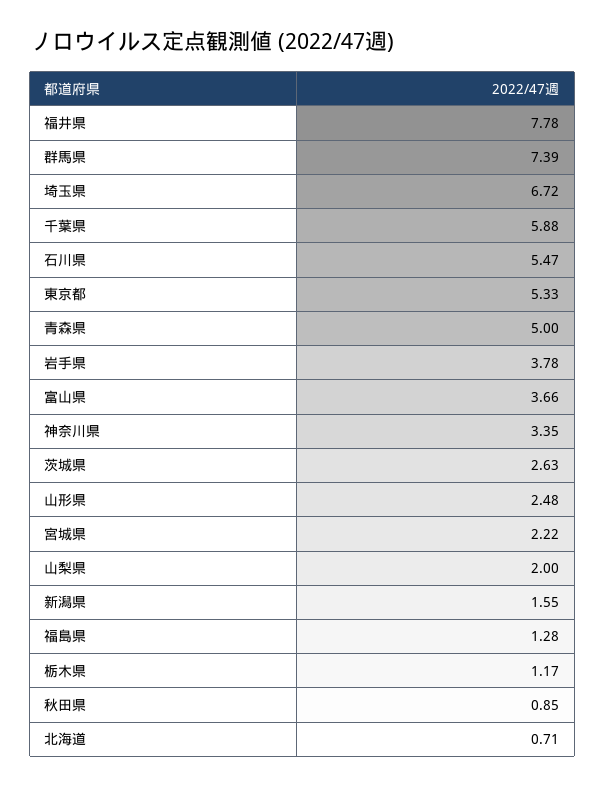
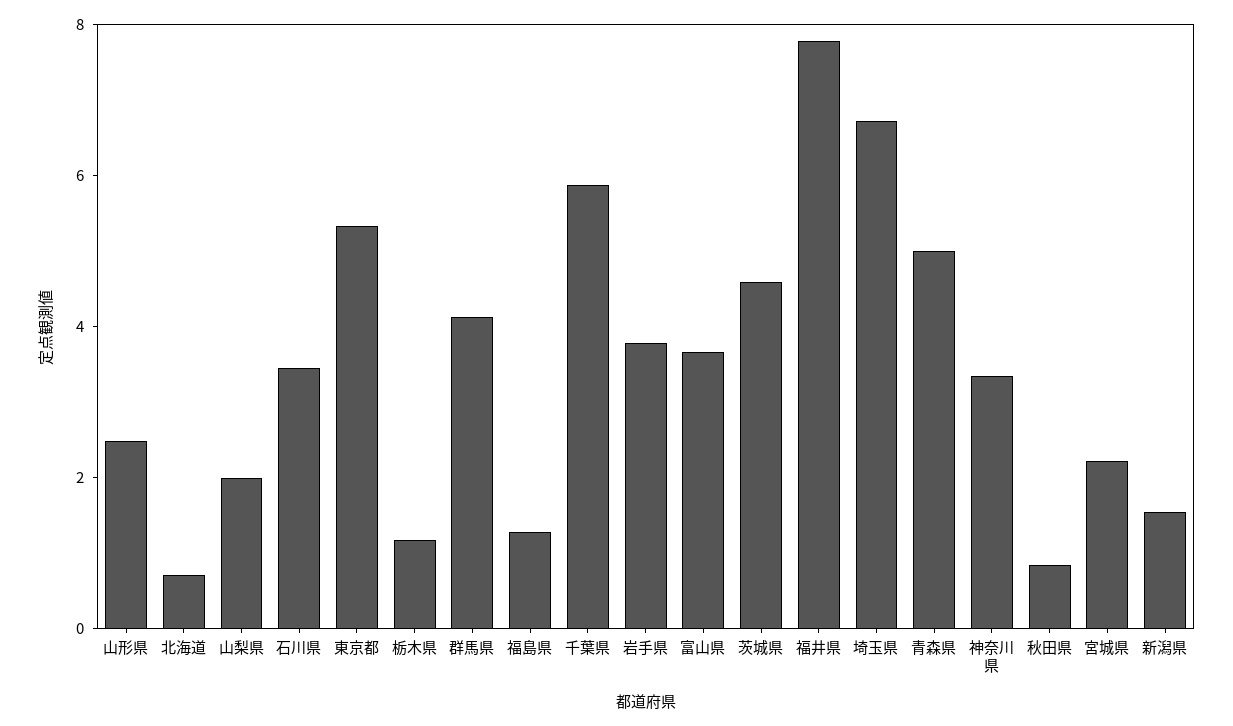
群馬県: 7.39 -> 4
石川県: 5.47 -> 3.5
茨城県: 2.63 -> 4.5

